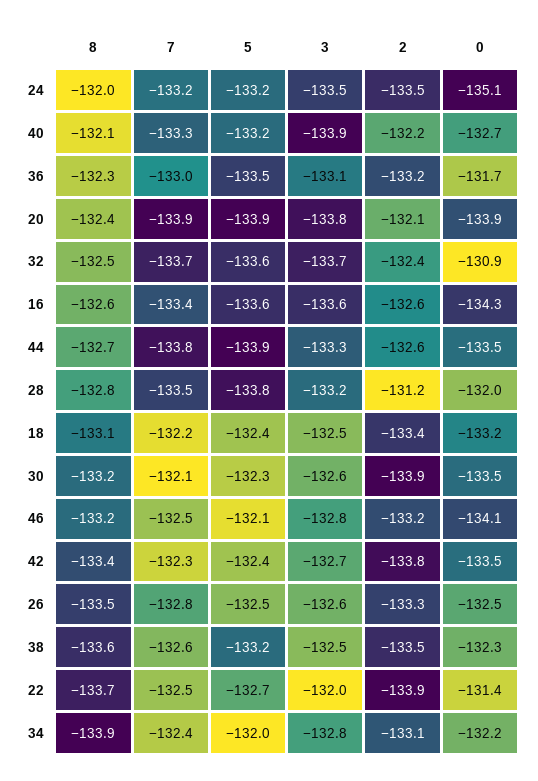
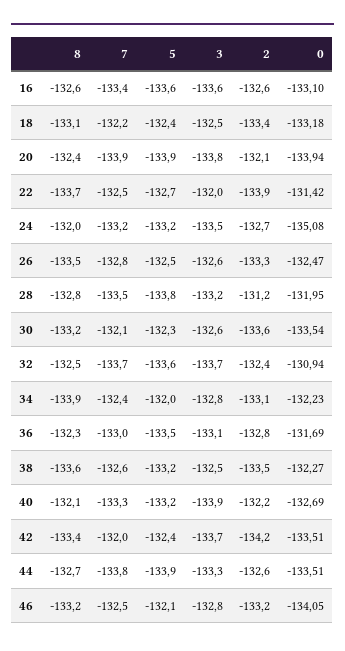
2, 24: -133.5 -> -132.7
2, 36: -133.2 -> -132.8
0, 16: -134.3 -> -133.1
2, 30: -133.9 -> -133.6
7, 42: -132.3 -> -132
3, 42: -132.7 -> -133.7
2, 42: -133.8 -> -134.2

